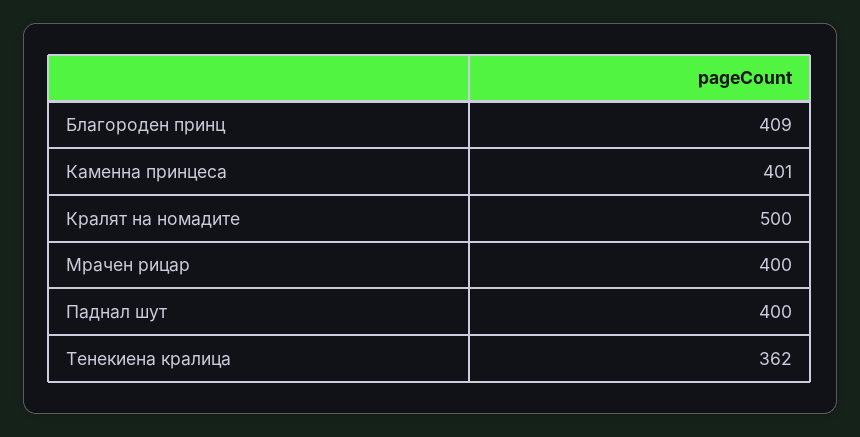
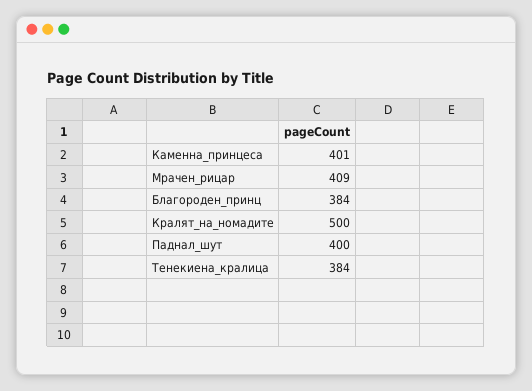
Благороден принц: 409 -> 384
Мрачен рицар: 400 -> 409
Тенекиена кралица: 362 -> 384

